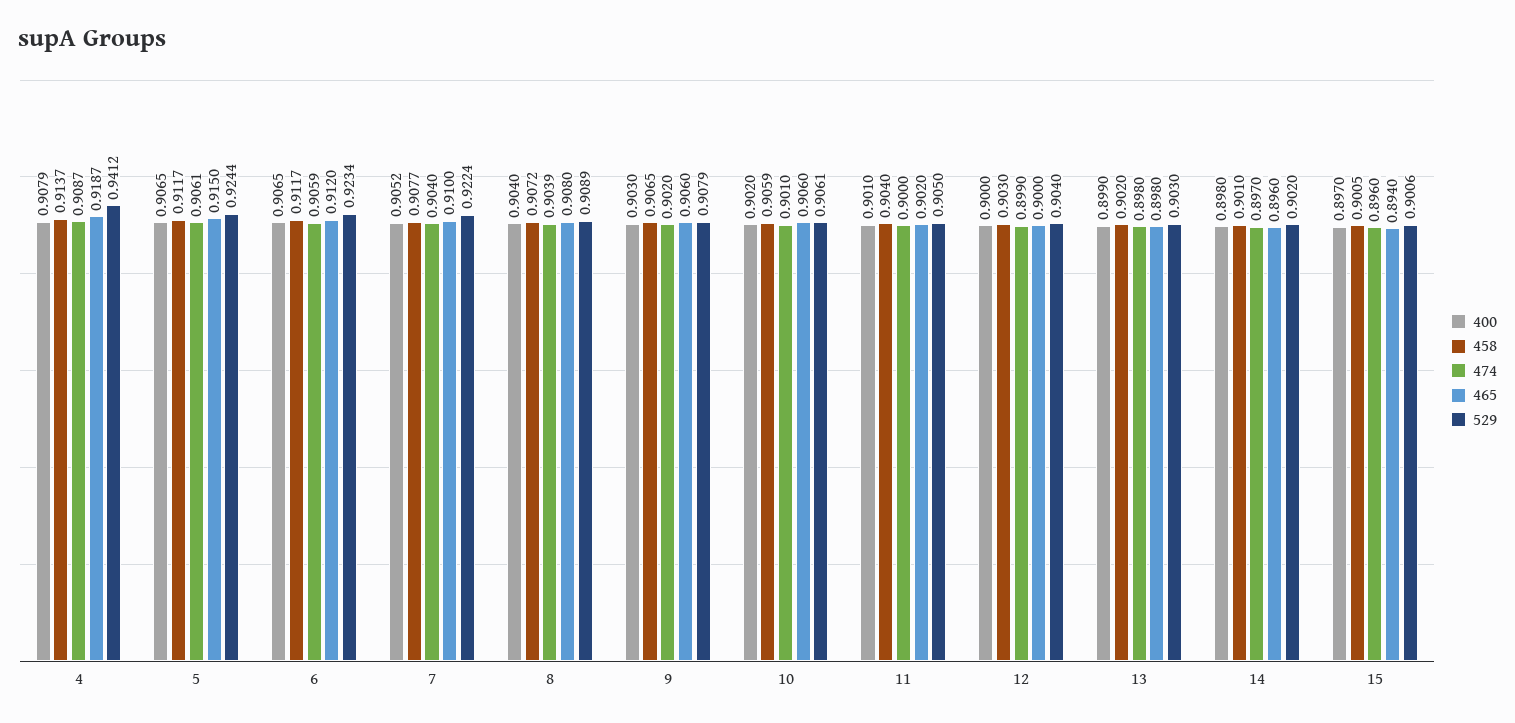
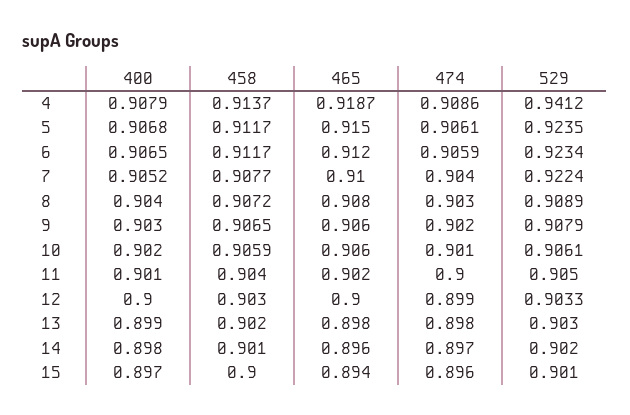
474, 4: 0.9087 -> 0.9086
400, 5: 0.9065 -> 0.9068
529, 5: 0.9244 -> 0.9235
474, 8: 0.9039 -> 0.903
529, 12: 0.904 -> 0.9033
458, 15: 0.9005 -> 0.9
529, 15: 0.9006 -> 0.901

